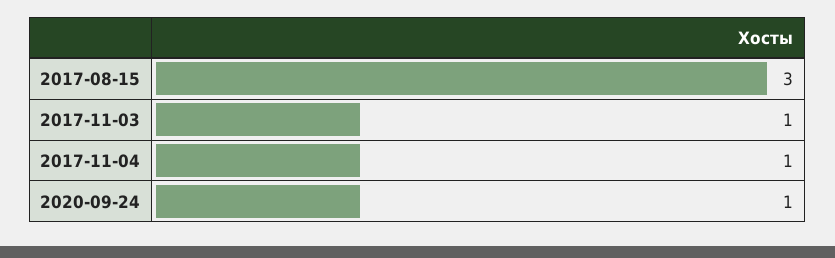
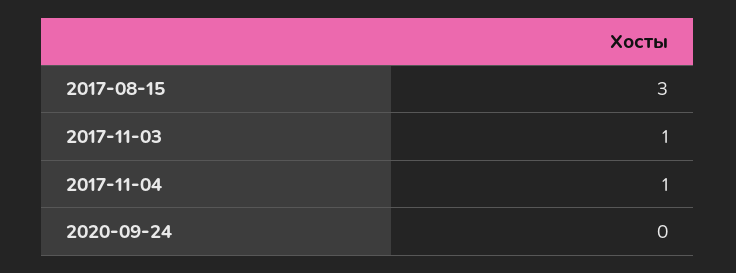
2020-09-24: 1 -> 0

